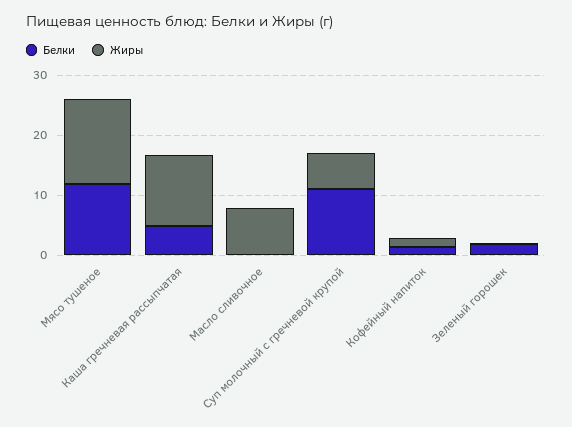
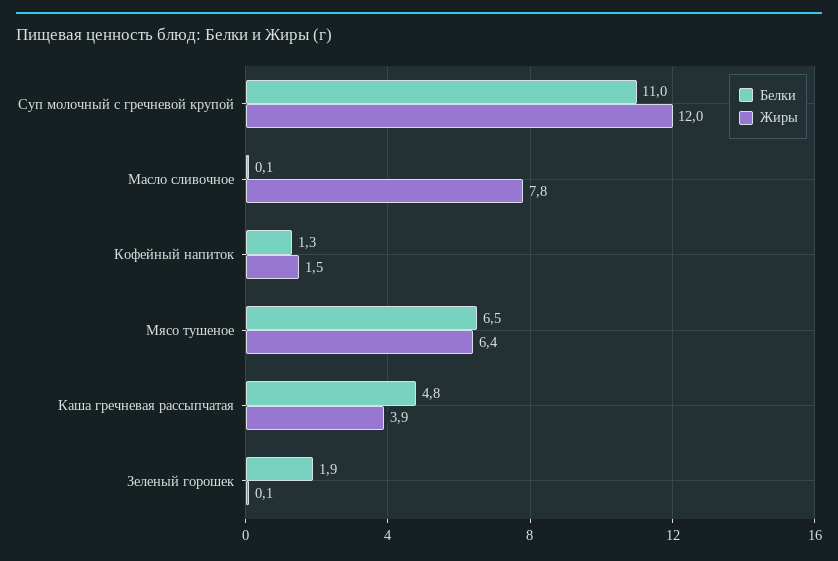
Белки, Мясо тушеное: 12 -> 6.5
Жиры, Мясо тушеное: 14 -> 6.4
Жиры, Каша гречневая рассыпчатая: 12 -> 3.9
Жиры, Суп молочный с гречневой крупой: 6 -> 12

